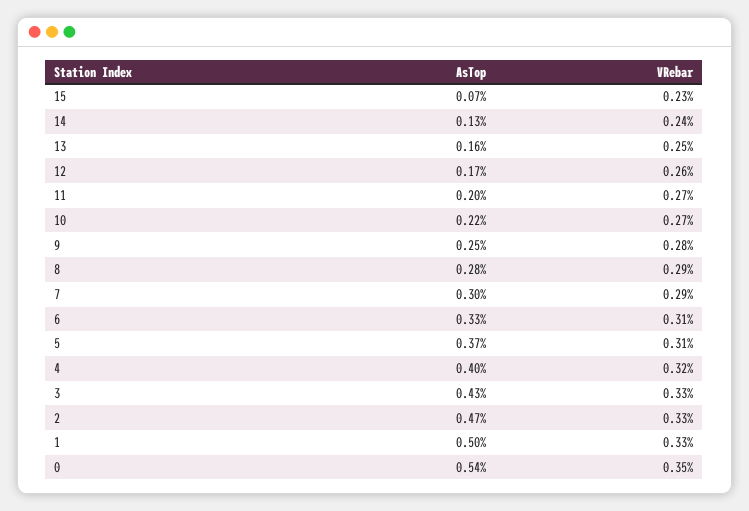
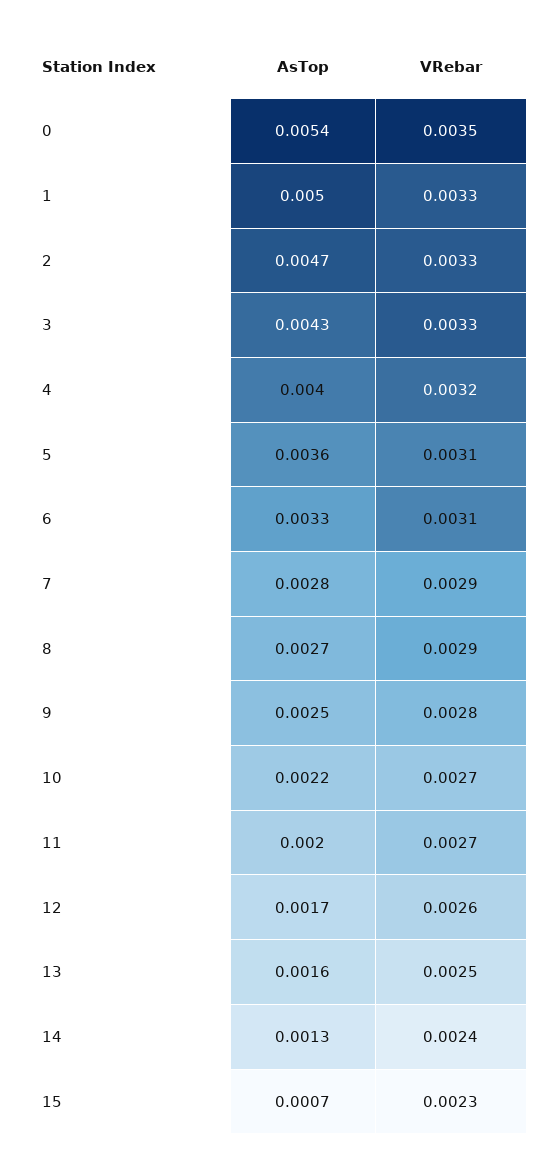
AsTop, 8: 0.0028 -> 0.0027
AsTop, 7: 0.003 -> 0.0028
AsTop, 5: 0.0037 -> 0.0036

